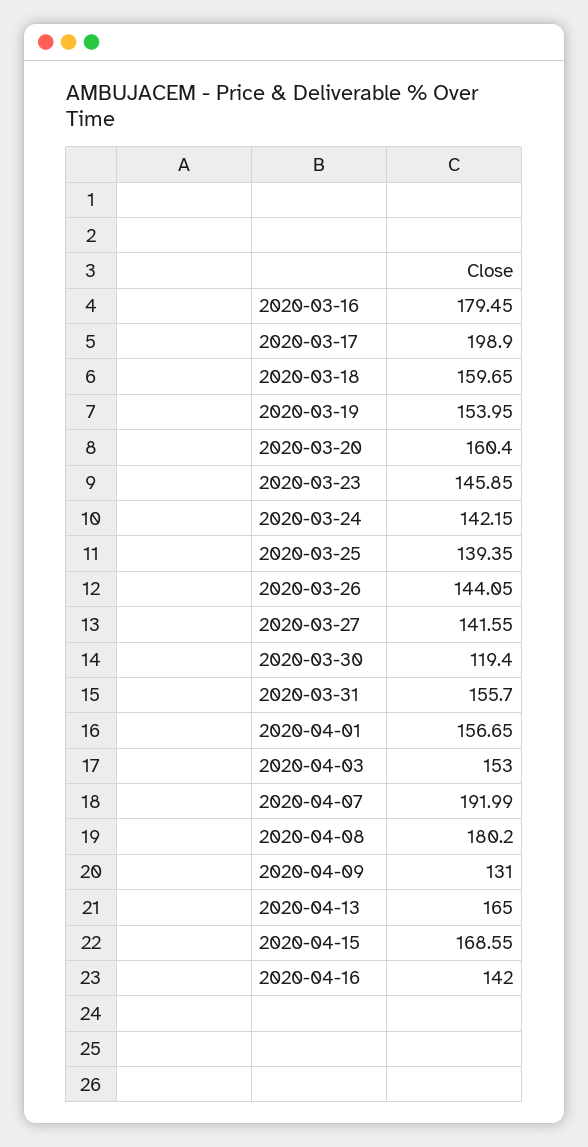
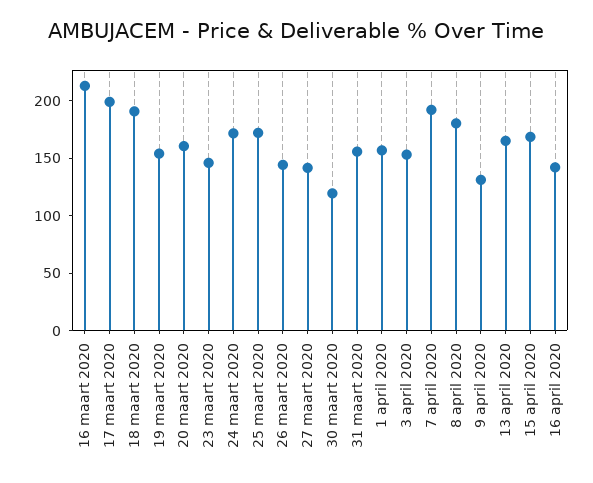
2020-03-16: 179.45 -> 210
2020-03-18: 159.65 -> 190
2020-03-24: 142.15 -> 170
2020-03-25: 139.35 -> 170

